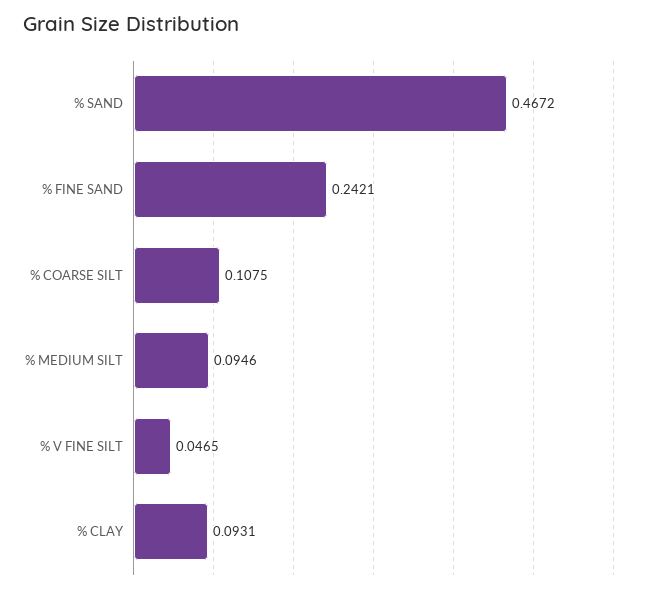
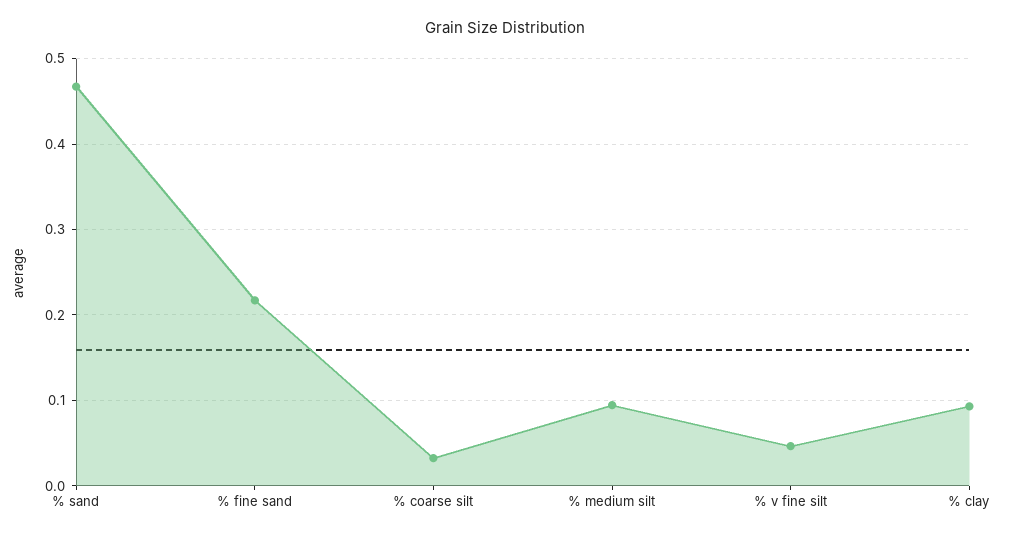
% FINE SAND: 0.2421 -> 0.22
% COARSE SILT: 0.1075 -> 0.03

